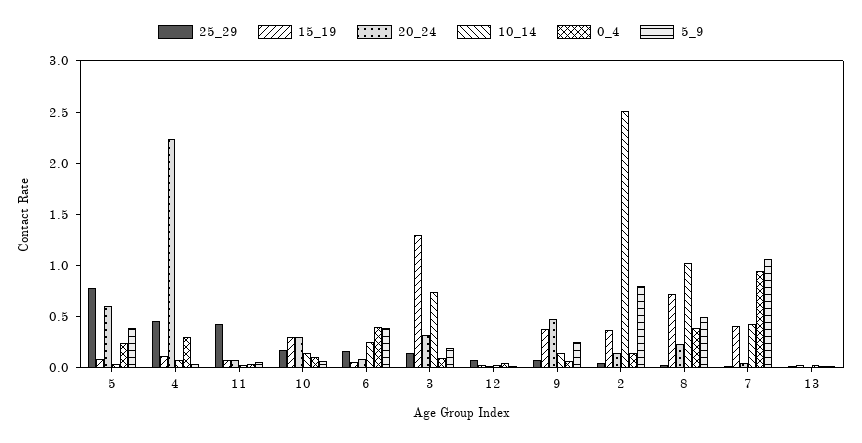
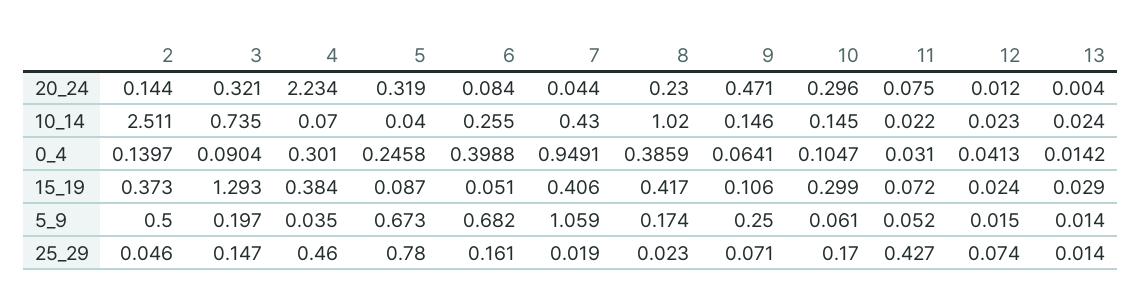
20_24, 5: 0.6 -> 0.319
5_9, 5: 0.4 -> 0.673
15_19, 4: 0.1 -> 0.384
5_9, 6: 0.4 -> 0.682
15_19, 9: 0.4 -> 0.106
5_9, 2: 0.8 -> 0.5
15_19, 8: 0.7 -> 0.417
5_9, 8: 0.5 -> 0.174

